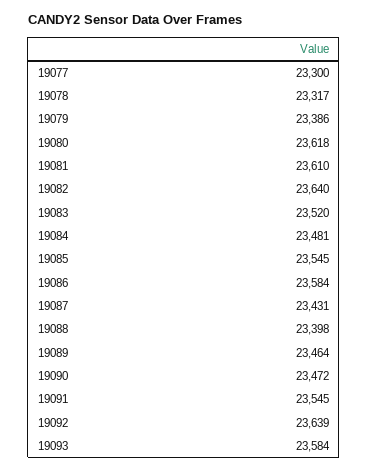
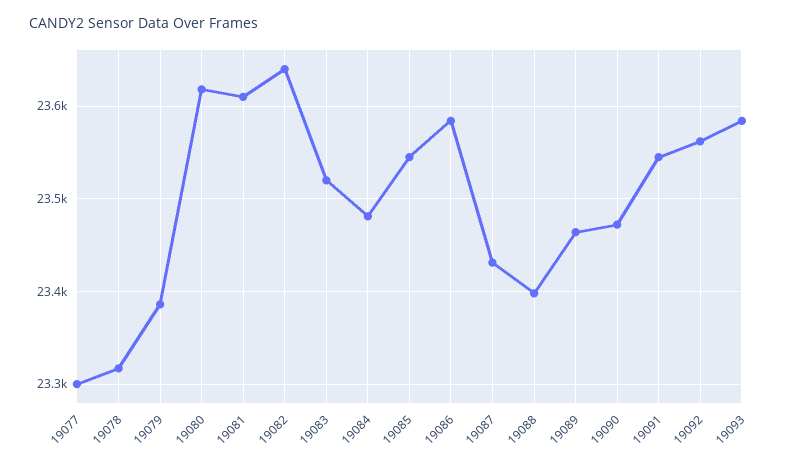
19092: 23639 -> 23560

